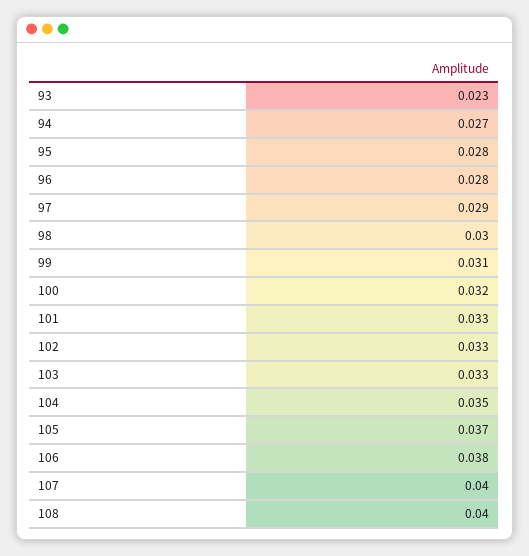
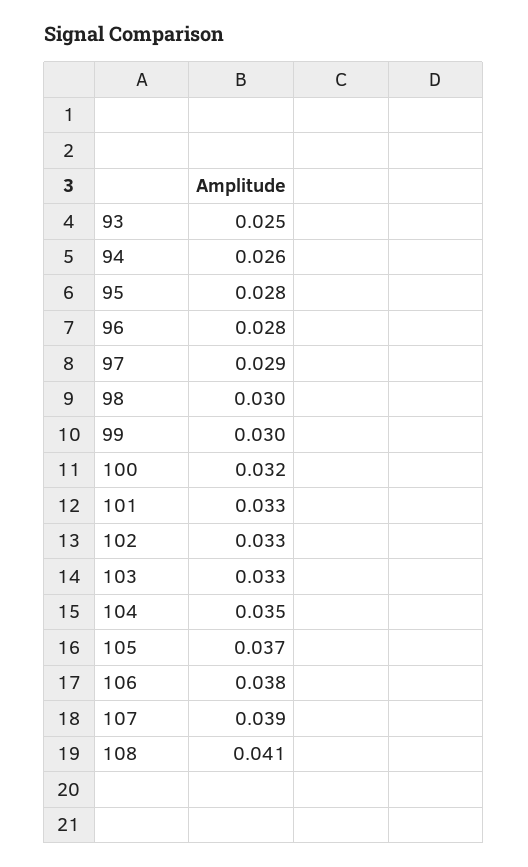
93: 0.023 -> 0.025
94: 0.027 -> 0.026
99: 0.031 -> 0.03
107: 0.04 -> 0.039
108: 0.04 -> 0.041

